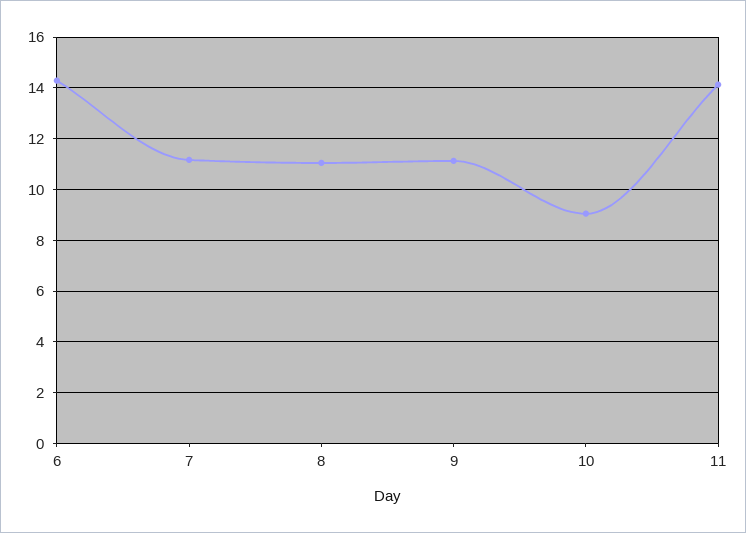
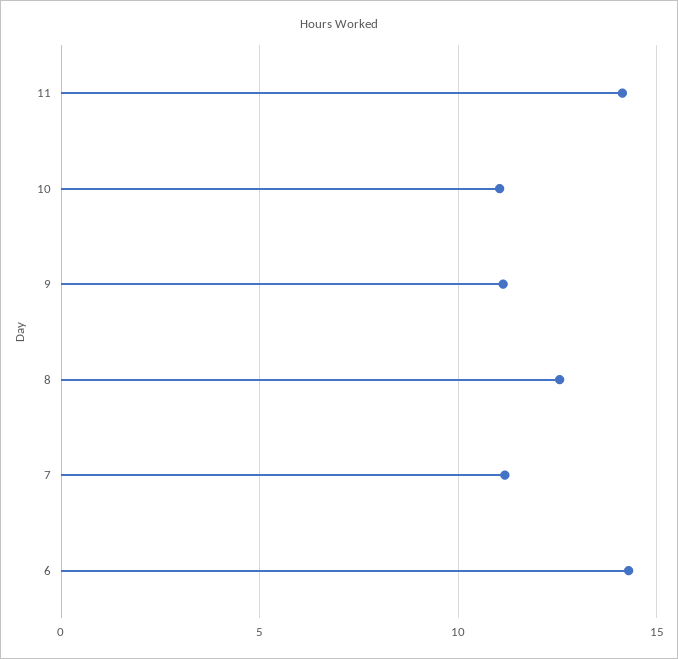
8: 11 -> 12.5
10: 9 -> 11

